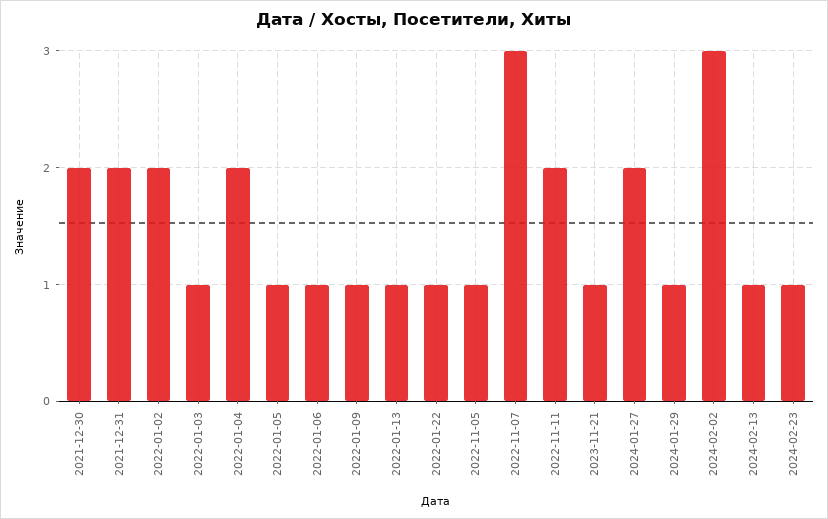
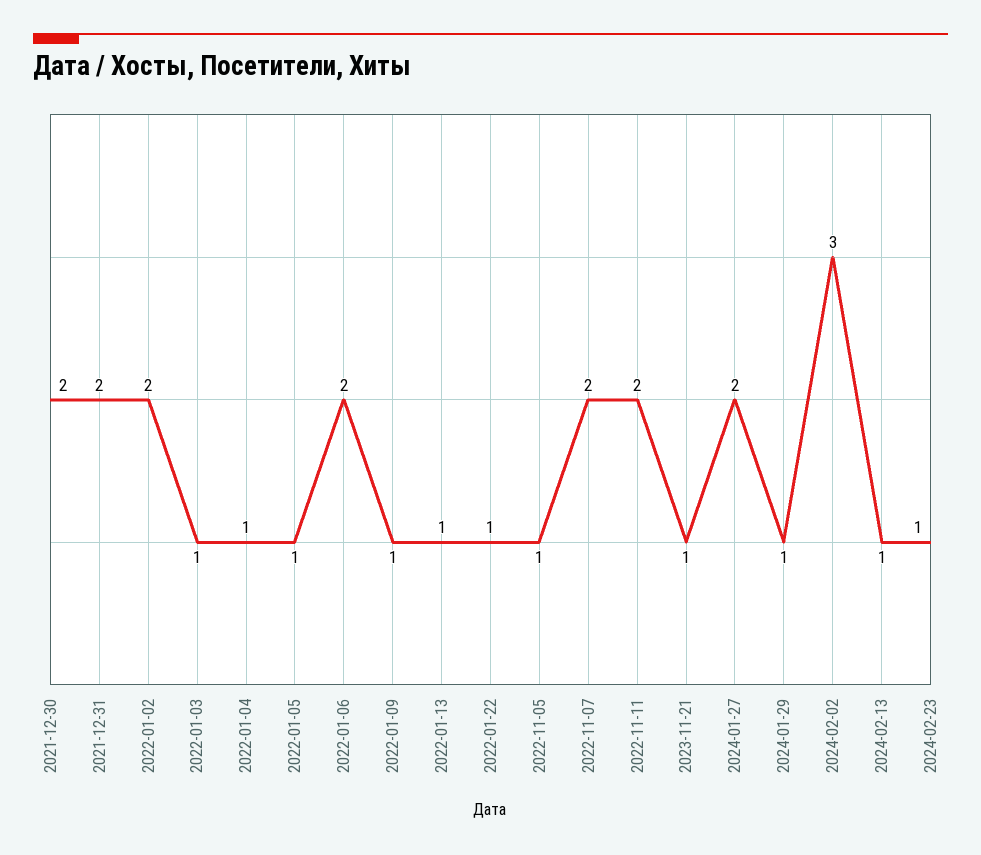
2022-01-04: 2 -> 1
2022-01-06: 1 -> 2
2022-11-07: 3 -> 2

